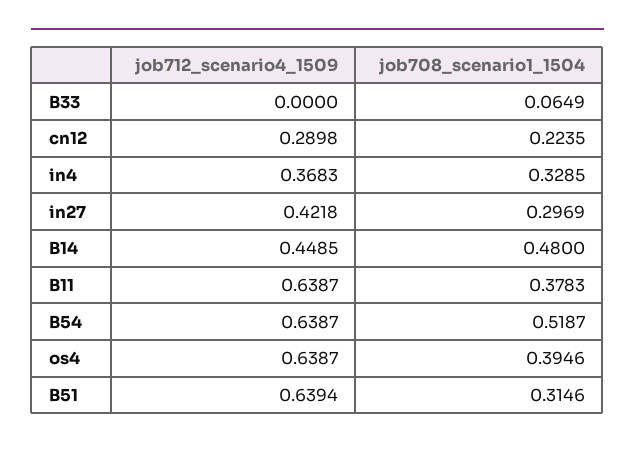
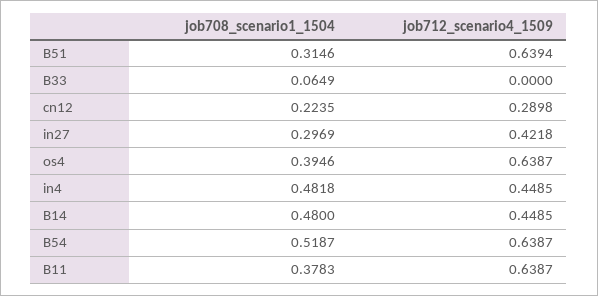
job712_scenario4_1509, in4: 0.3683 -> 0.4485
job708_scenario1_1504, in4: 0.3285 -> 0.4818

